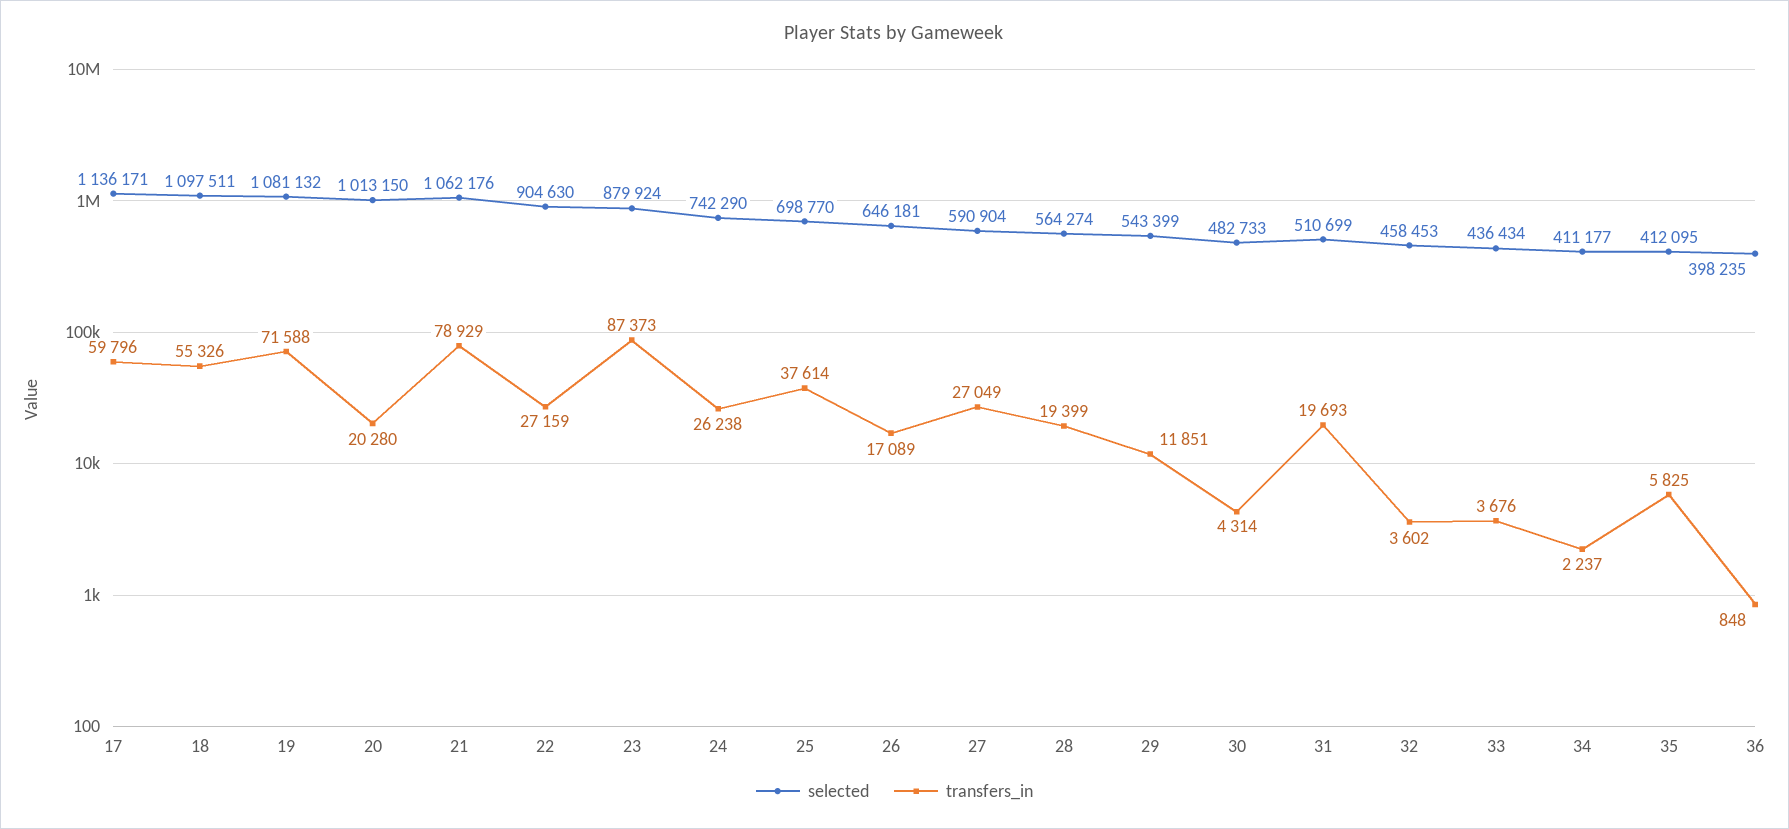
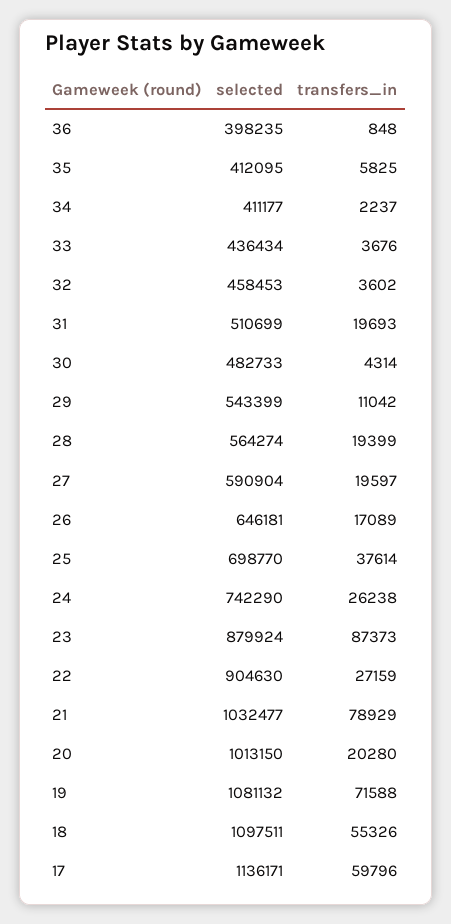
selected, 21: 1062176 -> 1032477
transfers_in, 27: 27049 -> 19597
transfers_in, 29: 11851 -> 11042

